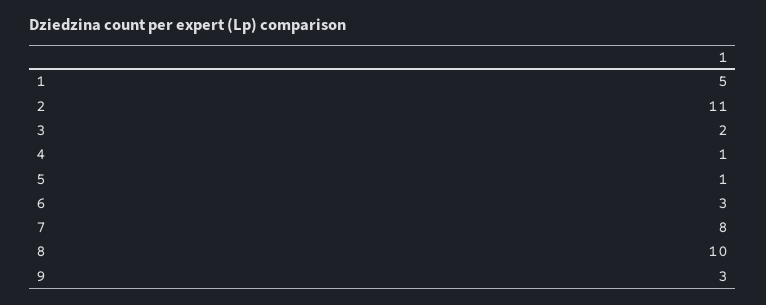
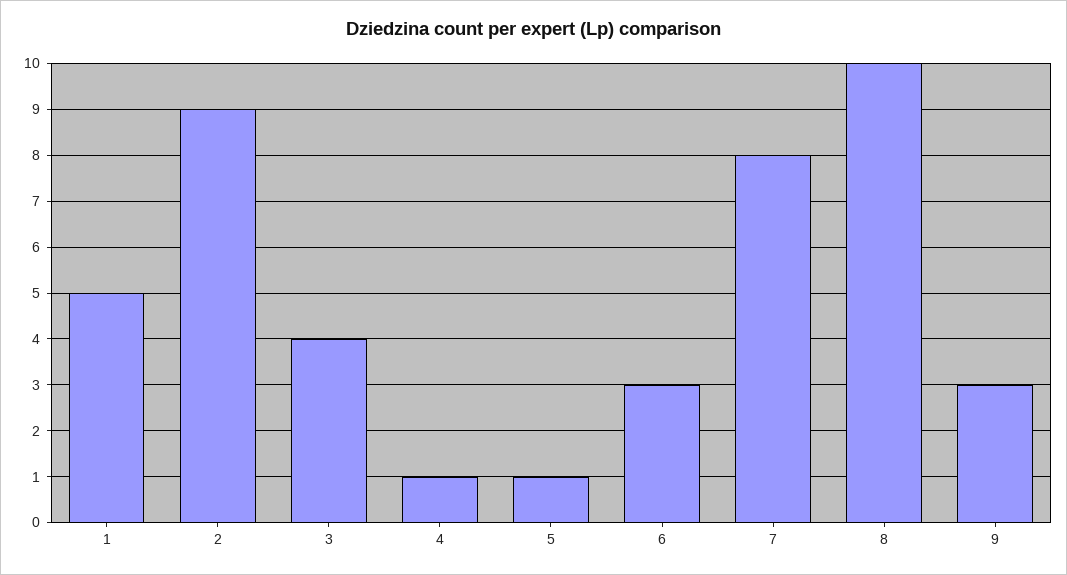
2: 11 -> 9
3: 2 -> 4

